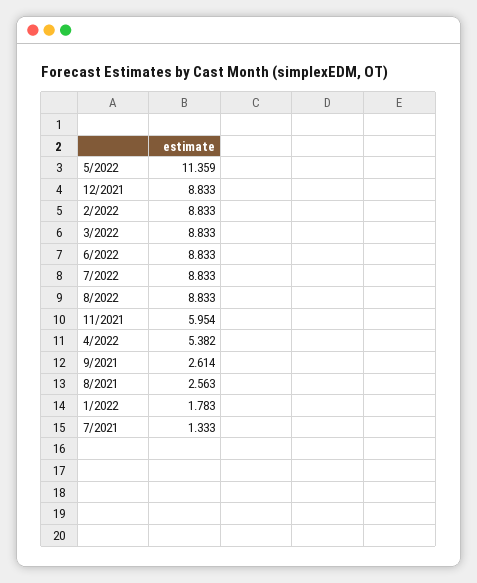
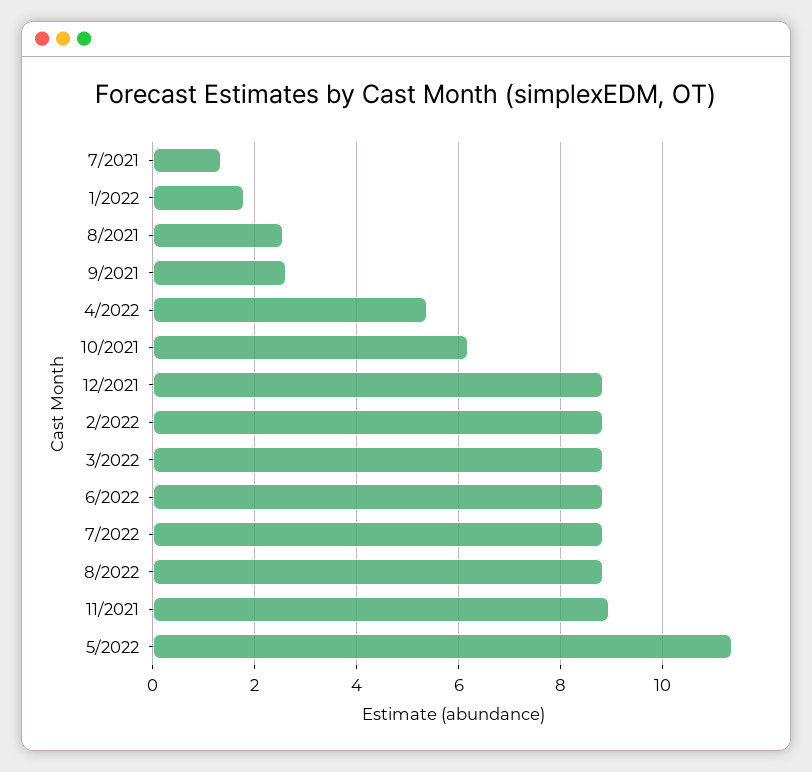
11/2021: 5.954 -> 9
10/2021: none -> 6.2

